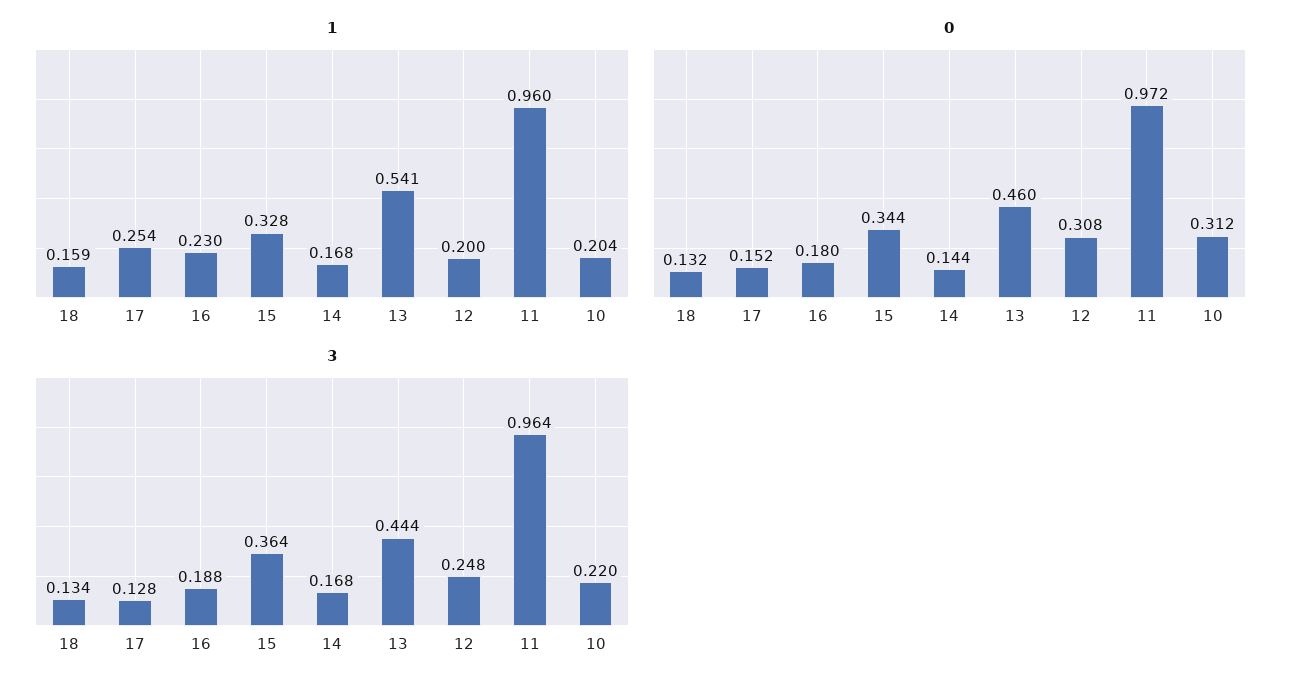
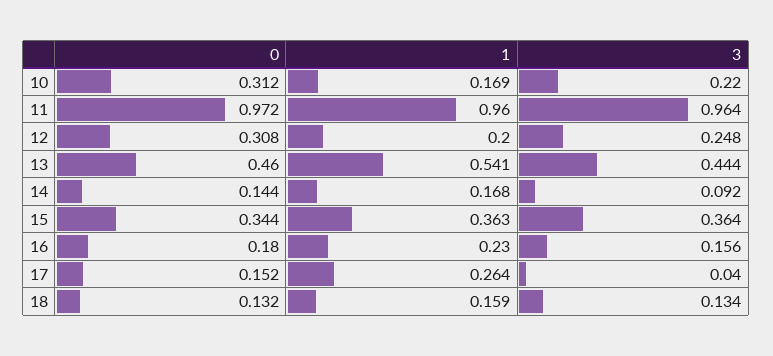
1, 17: 0.254 -> 0.264
1, 15: 0.328 -> 0.363
1, 10: 0.204 -> 0.169
3, 17: 0.128 -> 0.04
3, 16: 0.188 -> 0.156
3, 14: 0.168 -> 0.092

